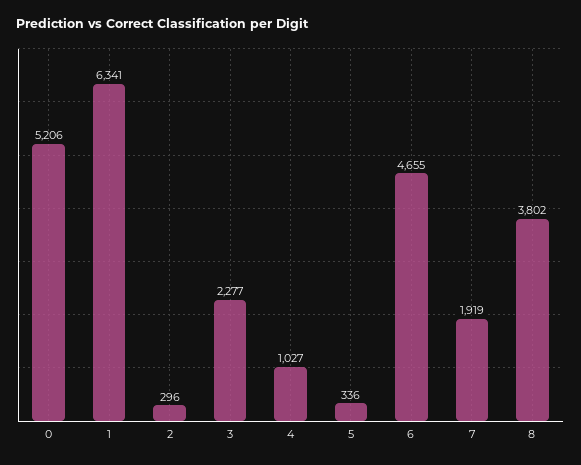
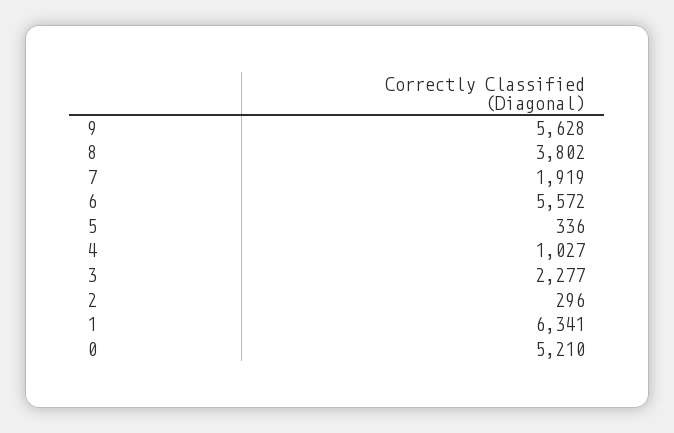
0: 5206 -> 5210
6: 4655 -> 5572
9: none -> 5628

